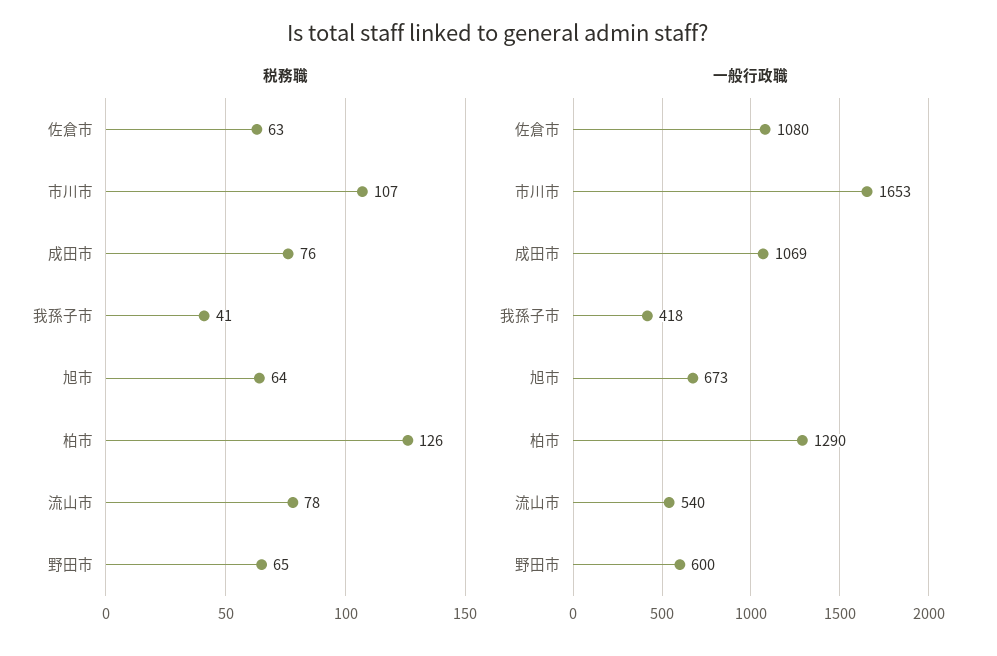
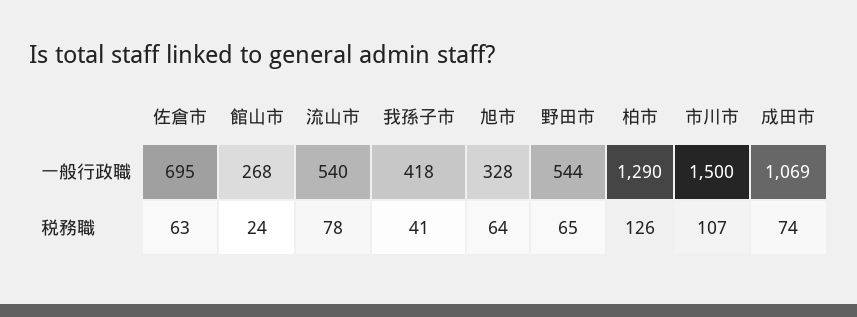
税務職, 成田市: 76 -> 74
一般行政職, 佐倉市: 1080 -> 695
一般行政職, 市川市: 1653 -> 1500
一般行政職, 旭市: 673 -> 328
一般行政職, 野田市: 600 -> 544
一般行政職, 館山市: none -> 268
税務職, 館山市: none -> 24

